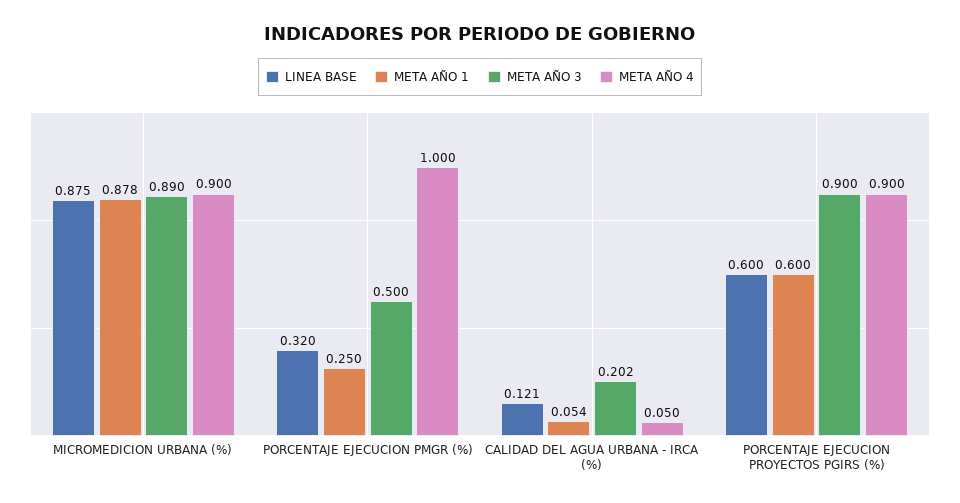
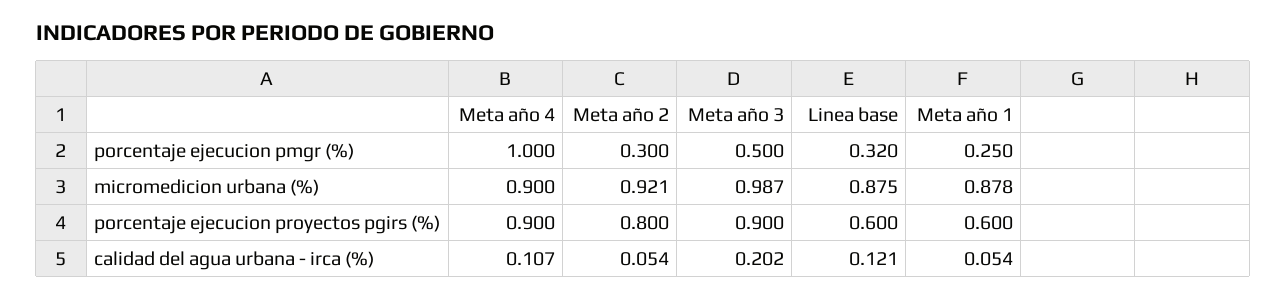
META AÑO 3, MICROMEDICION URBANA (%): 0.89 -> 0.987
META AÑO 4, CALIDAD DEL AGUA URBANA - IRCA (%): 0.05 -> 0.107
Meta año 2, PORCENTAJE EJECUCION PMGR (%): none -> 0.3
Meta año 2, MICROMEDICION URBANA (%): none -> 0.921
Meta año 2, PORCENTAJE EJECUCION PROYECTOS PGIRS (%): none -> 0.8
Meta año 2, CALIDAD DEL AGUA URBANA - IRCA (%): none -> 0.054

